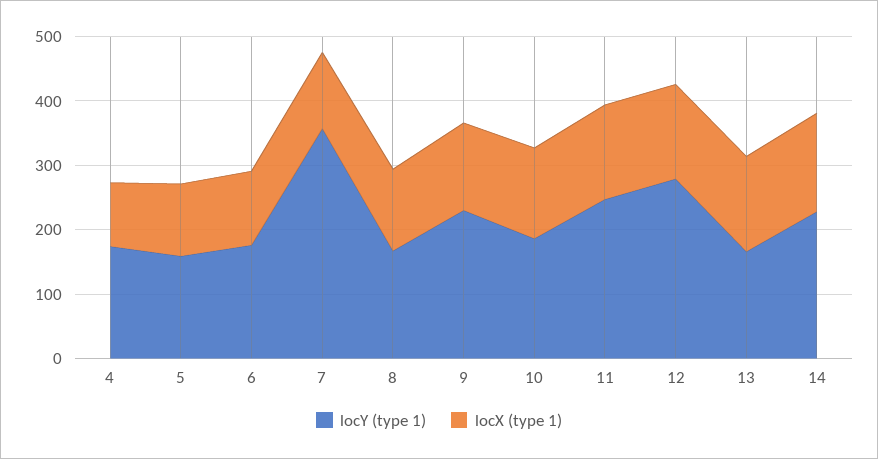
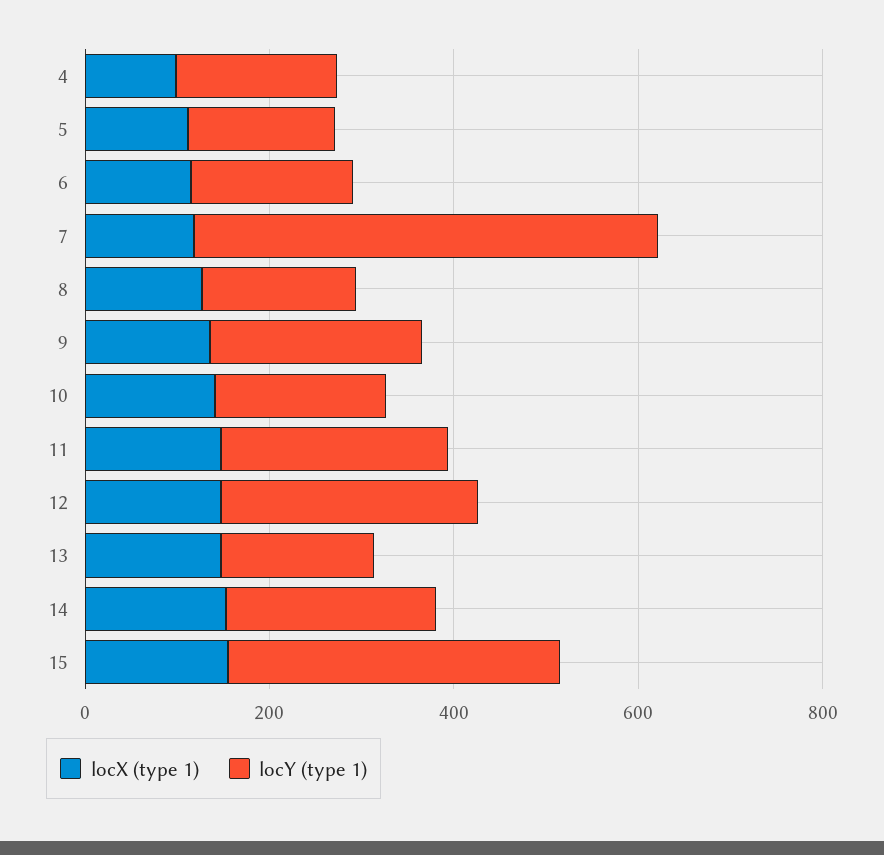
locY (type 1), 7: 360 -> 500
locX (type 1), 15: none -> 150
locY (type 1), 15: none -> 350

